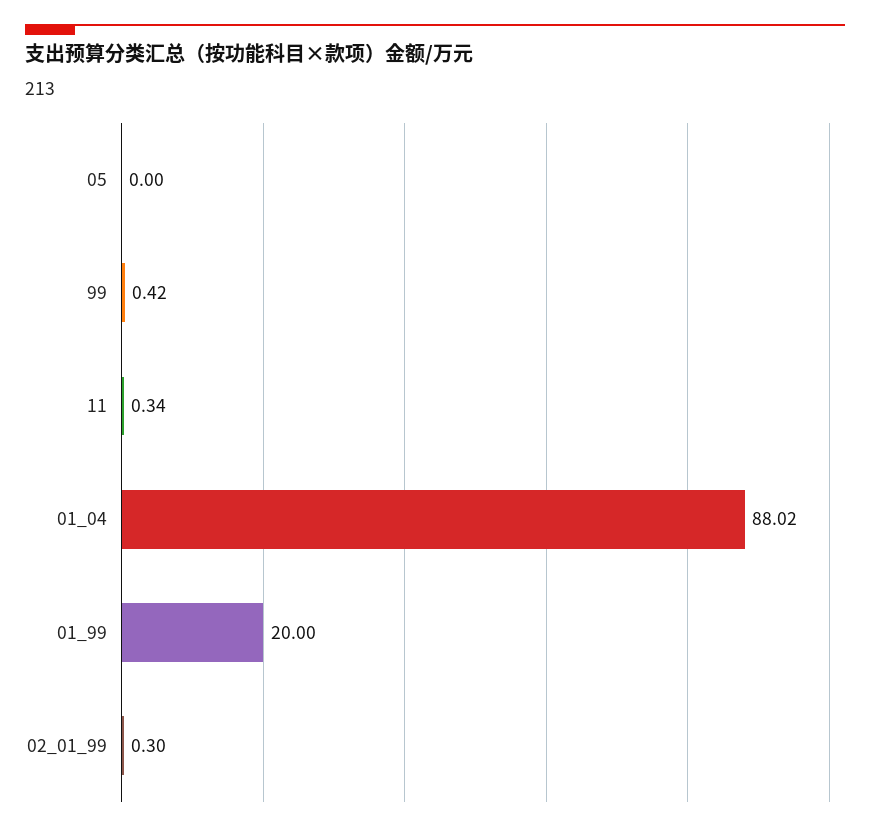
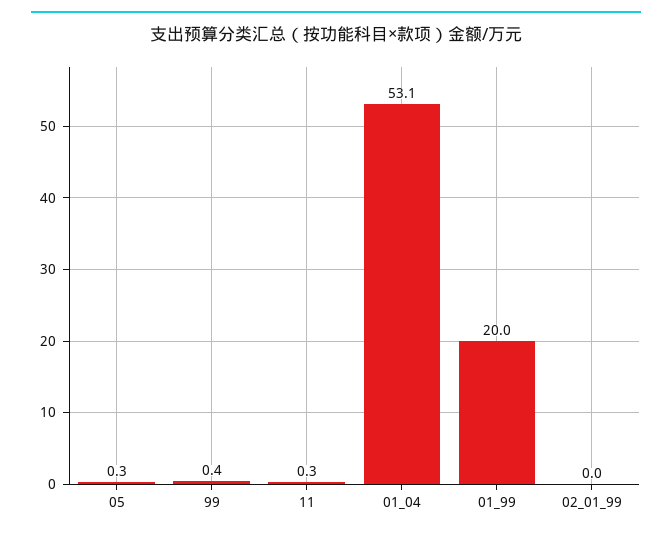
05: 0 -> 0.3
01_04: 88.02 -> 53.1
02_01_99: 0.3 -> 0

